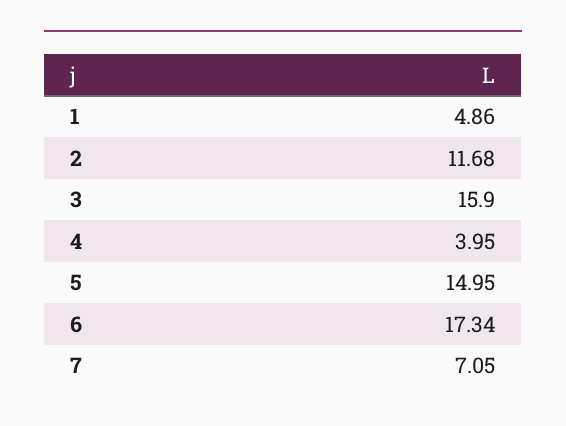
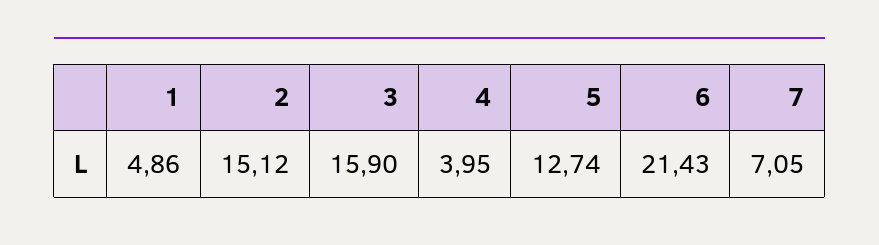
2: 11.68 -> 15.12
5: 14.95 -> 12.74
6: 17.34 -> 21.43

